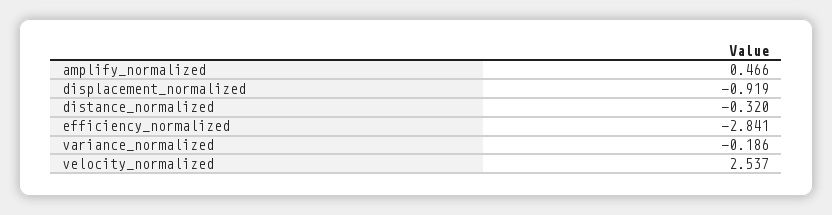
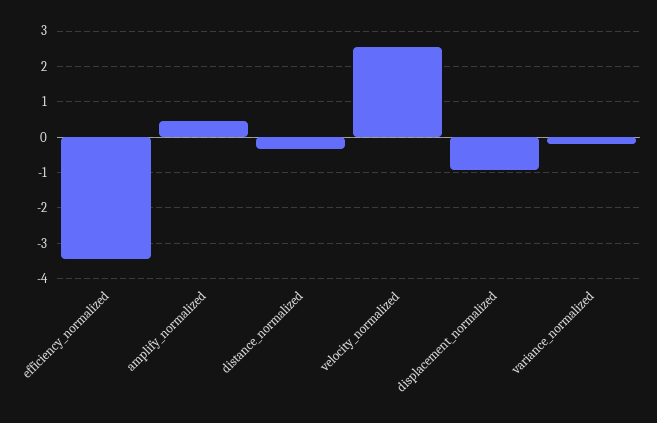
efficiency_normalized: -2.841 -> -3.4

